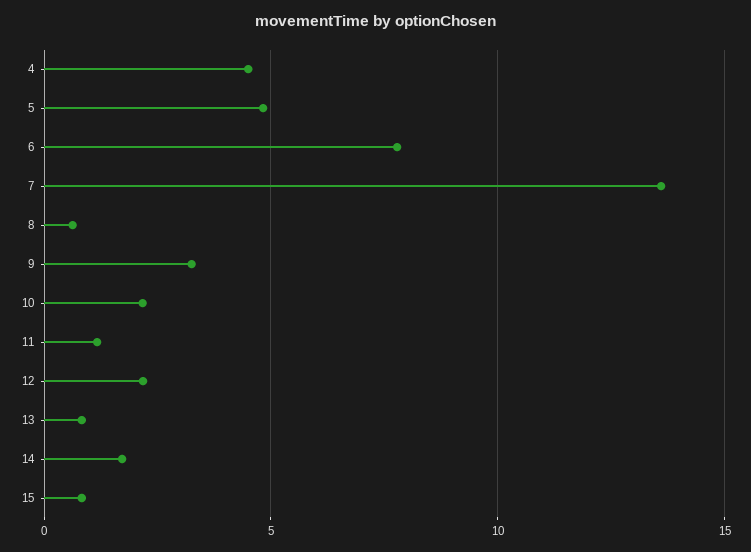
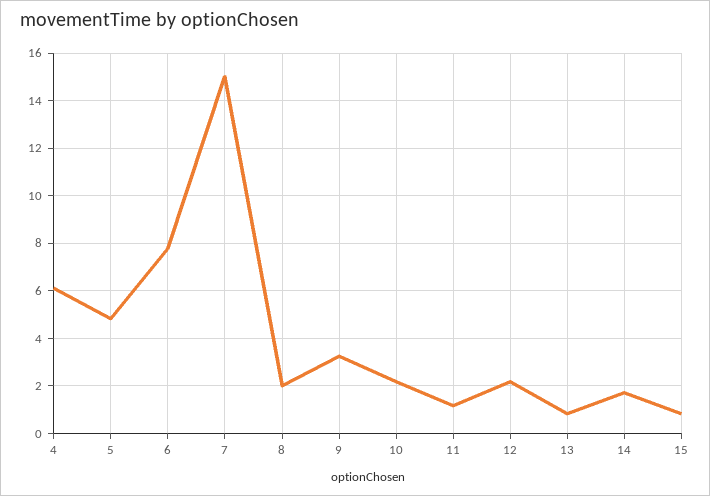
4: 4.5 -> 6
7: 13.5 -> 15
8: 0.5 -> 2

